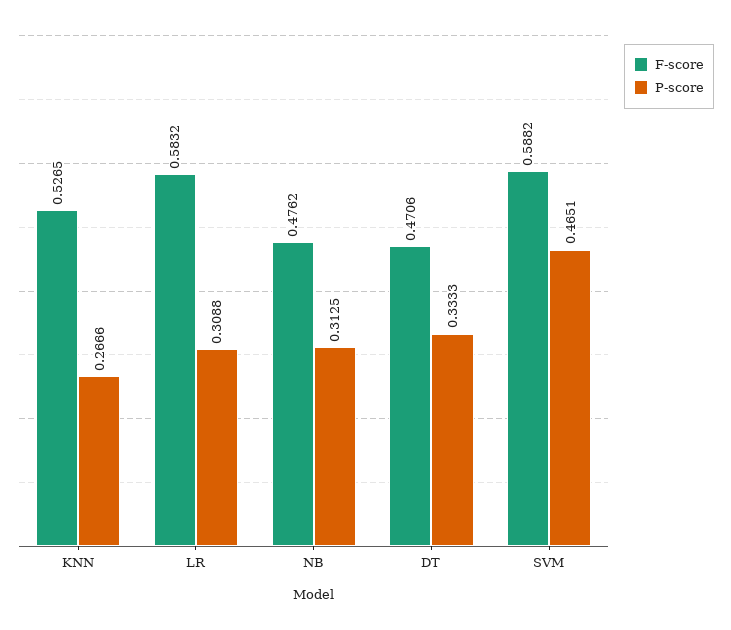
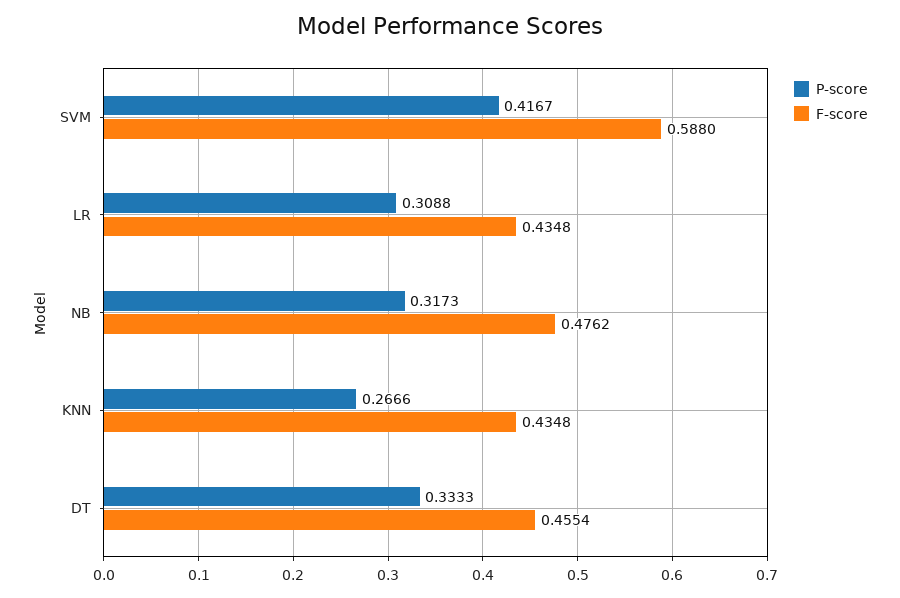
F-score, KNN: 0.5265 -> 0.4348
F-score, LR: 0.5832 -> 0.4348
P-score, NB: 0.3125 -> 0.3173
F-score, DT: 0.4706 -> 0.4554
F-score, SVM: 0.5882 -> 0.588
P-score, SVM: 0.4651 -> 0.4167

